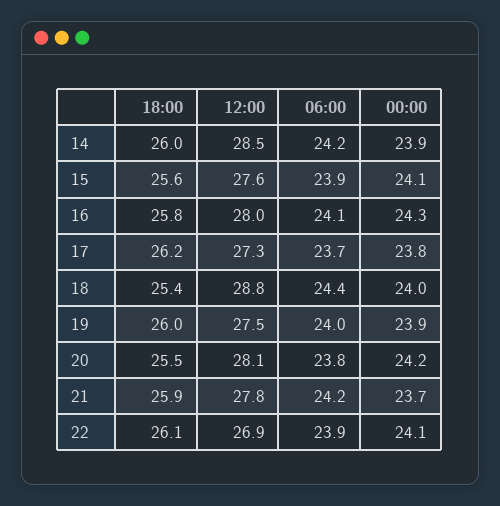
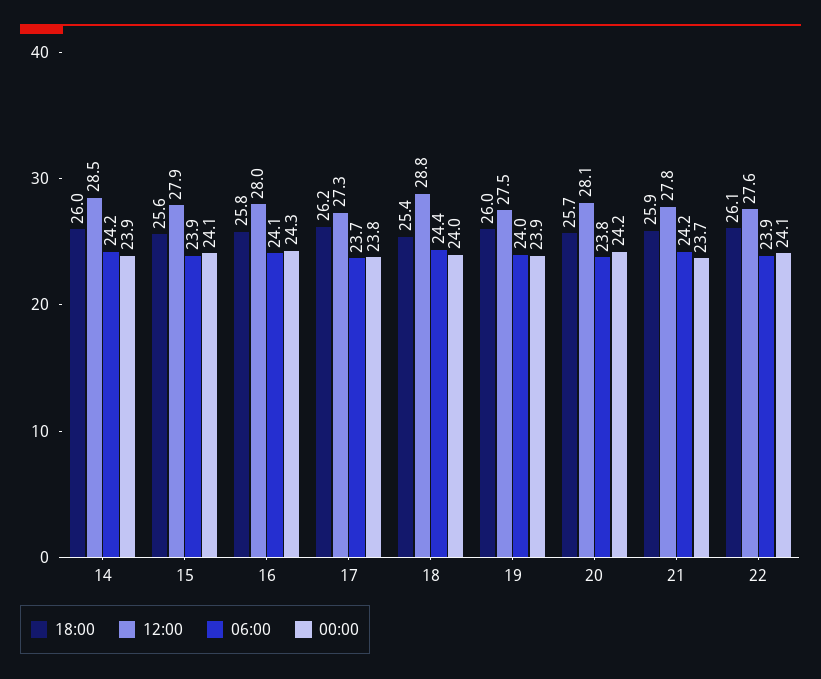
12:00, 15: 27.6 -> 27.9
18:00, 20: 25.5 -> 25.7
12:00, 22: 26.9 -> 27.6

